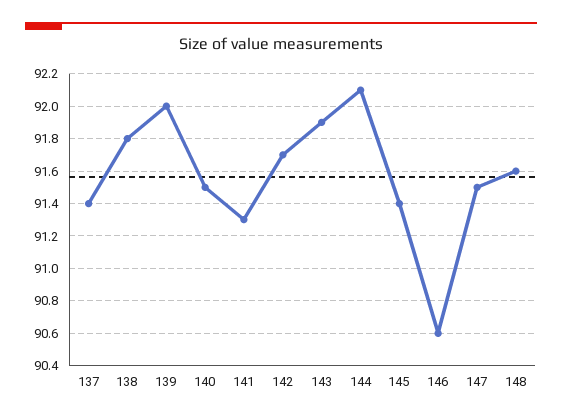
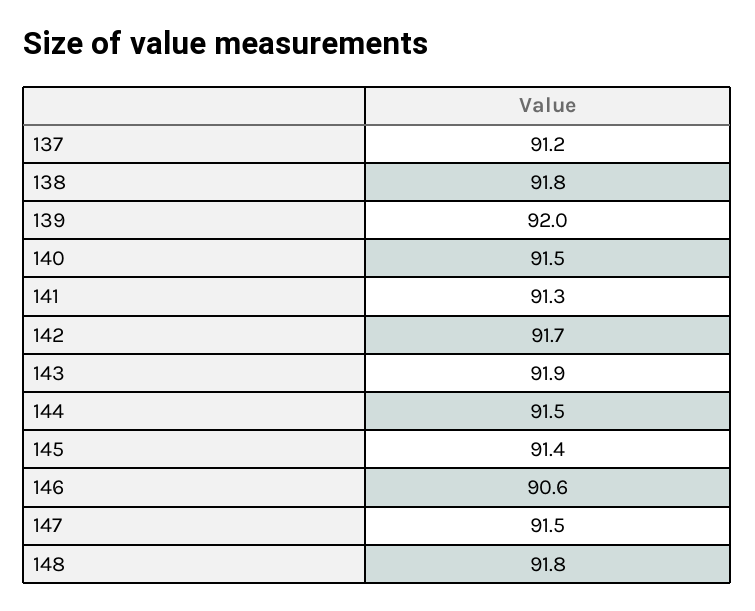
137: 91.4 -> 91.2
144: 92.1 -> 91.5
148: 91.6 -> 91.8

